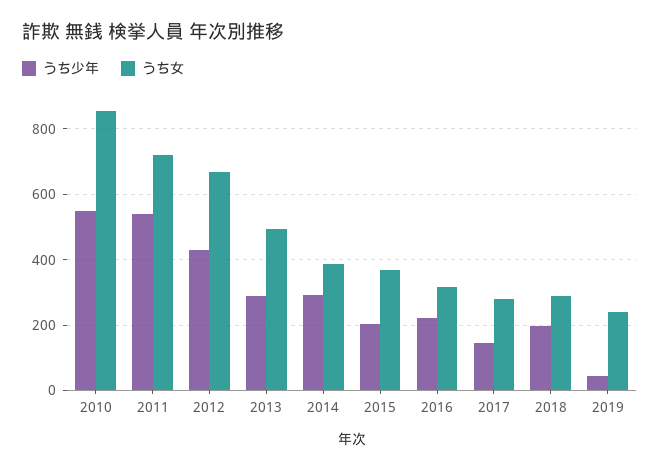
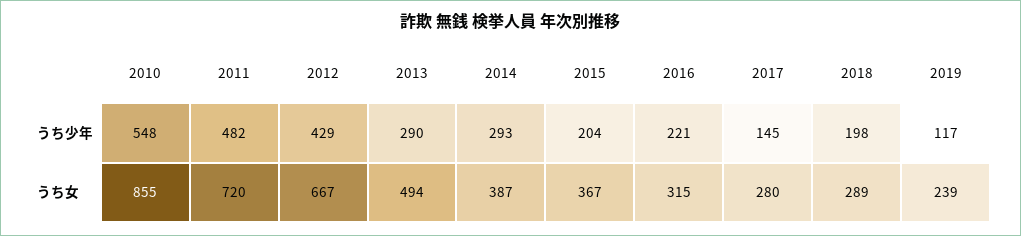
うち少年, 2011: 540 -> 482
うち少年, 2019: 40 -> 117

